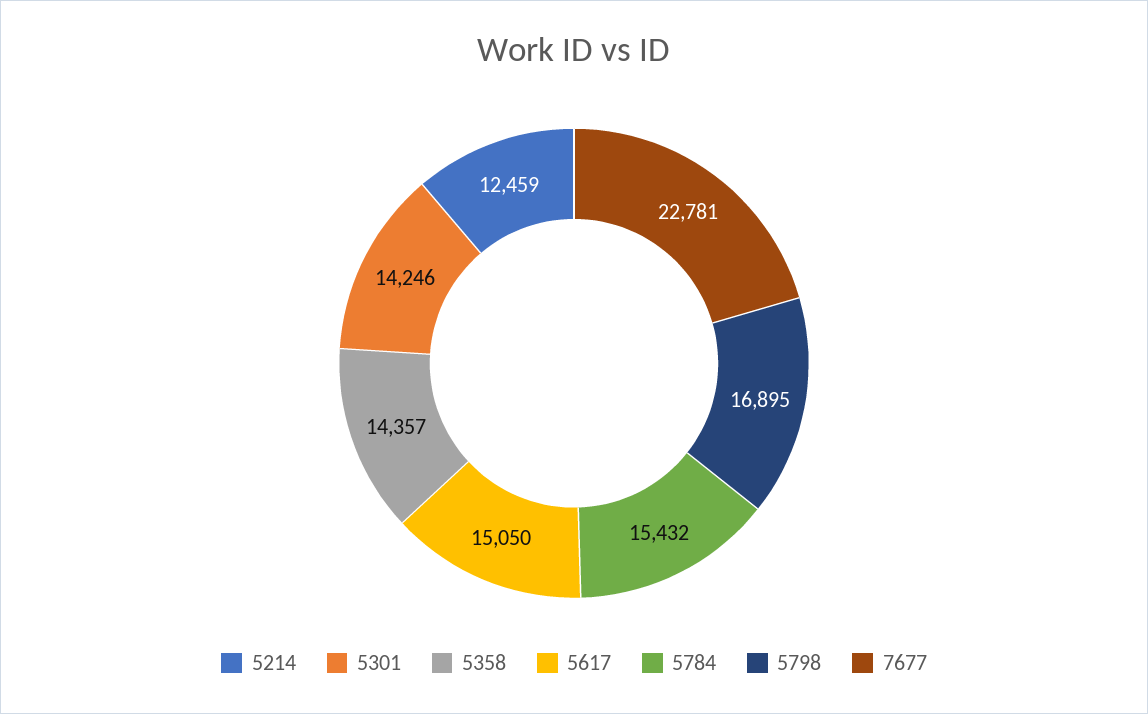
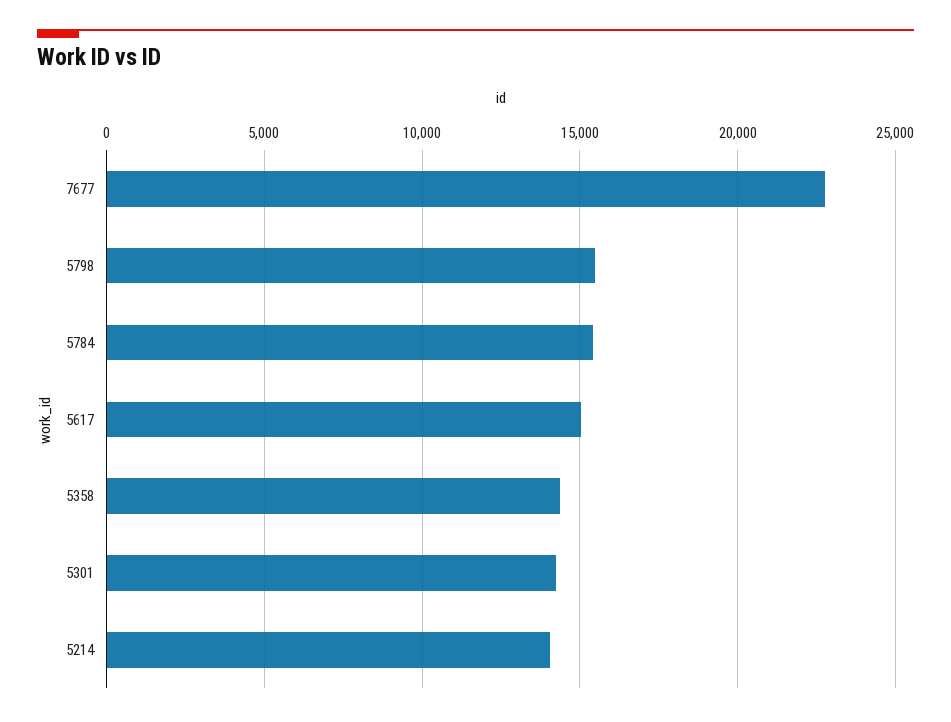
5214: 12459 -> 14000
5798: 16895 -> 15500

